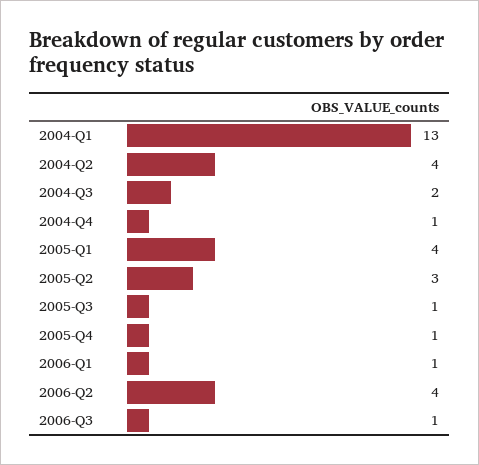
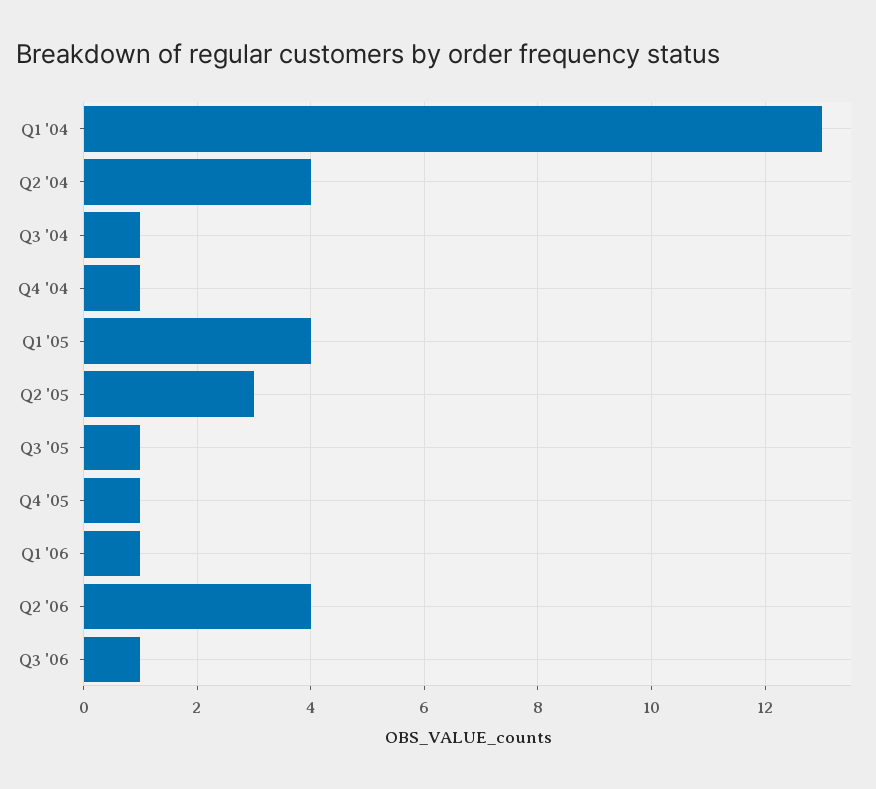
2004-Q3: 2 -> 1

